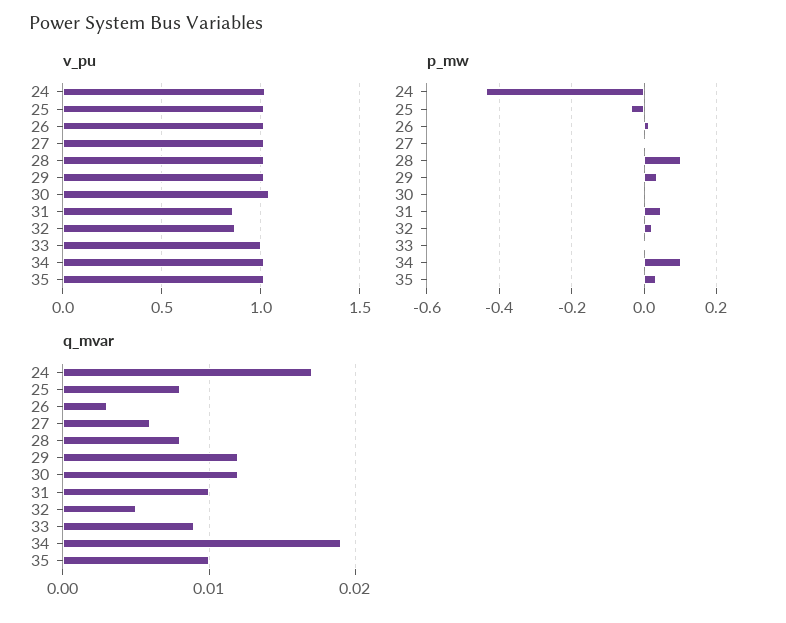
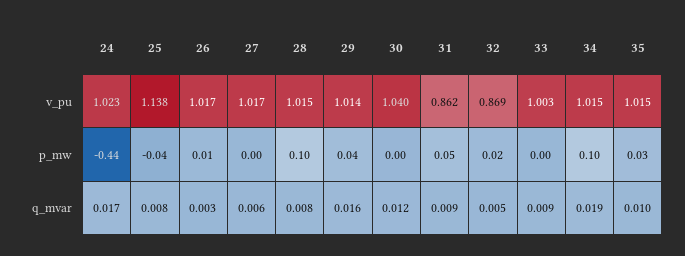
v_pu, 25: 1 -> 1.138
q_mvar, 29: 0.012 -> 0.016
q_mvar, 31: 0.01 -> 0.009

